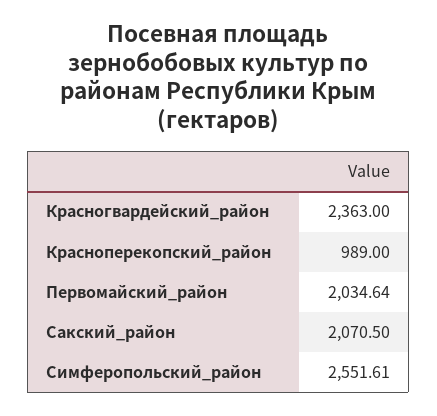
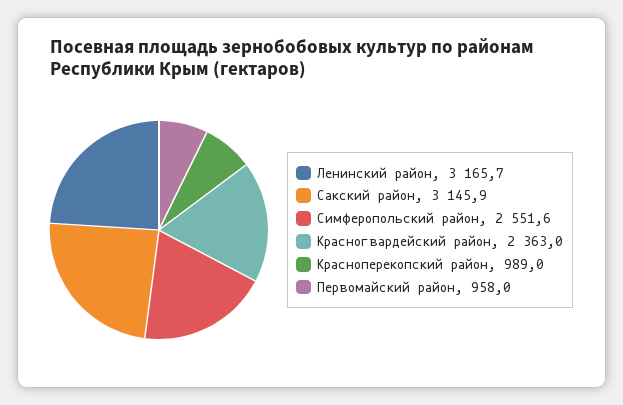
Первомайский_район: 2034.64 -> 958
Сакский_район: 2070.5 -> 3145.9
Ленинский район: none -> 3165.7

